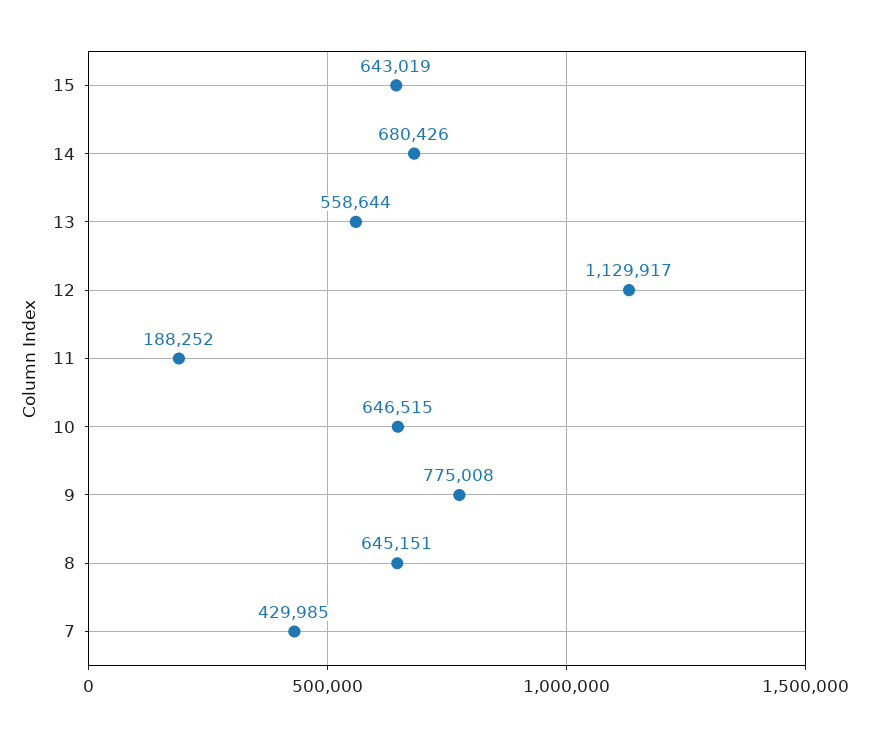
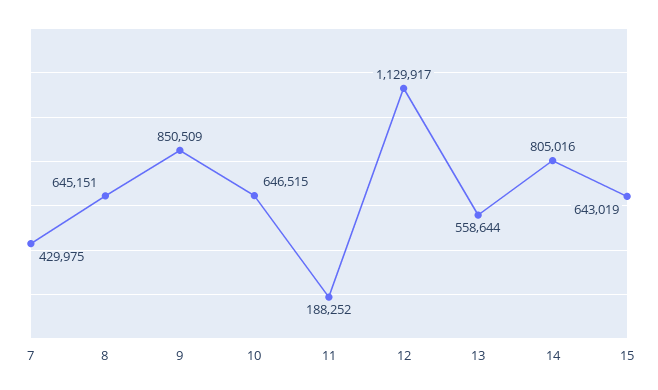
14: 680426 -> 805016
9: 775008 -> 850509
7: 429985 -> 429975

